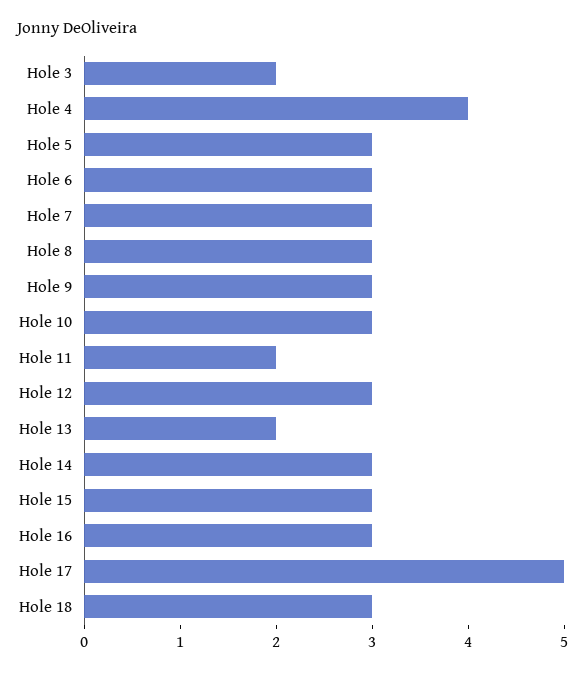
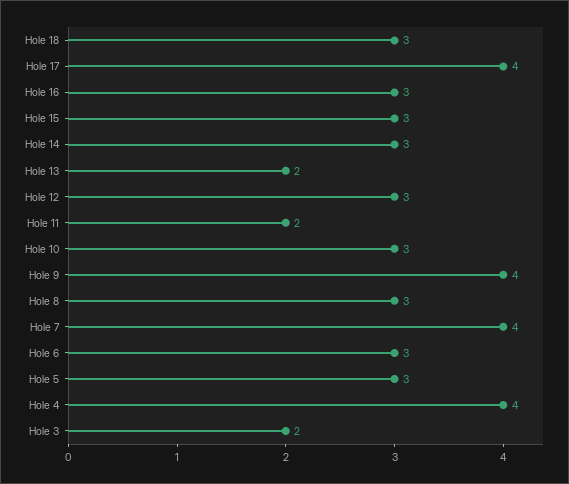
Hole 7: 3 -> 4
Hole 9: 3 -> 4
Hole 17: 5 -> 4

